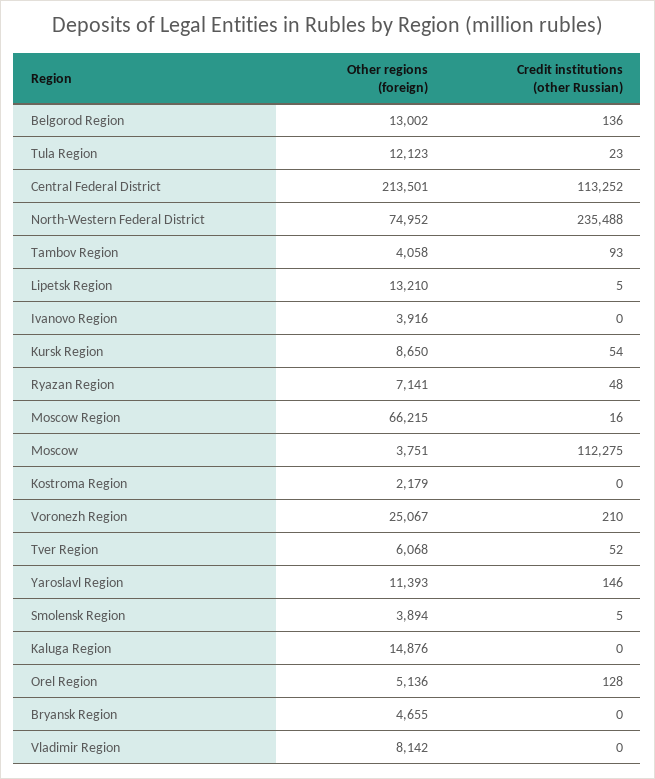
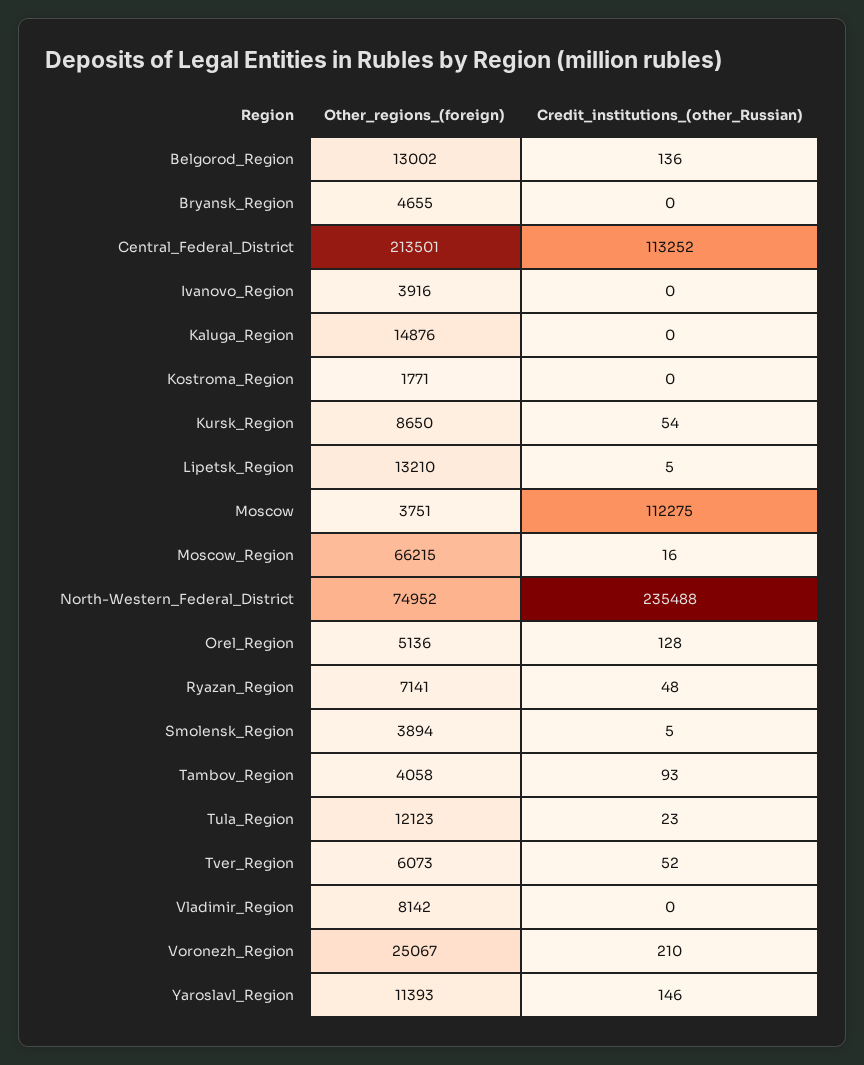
Other regions (foreign), Kostroma Region: 2179 -> 1771
Other regions (foreign), Tver Region: 6068 -> 6073

